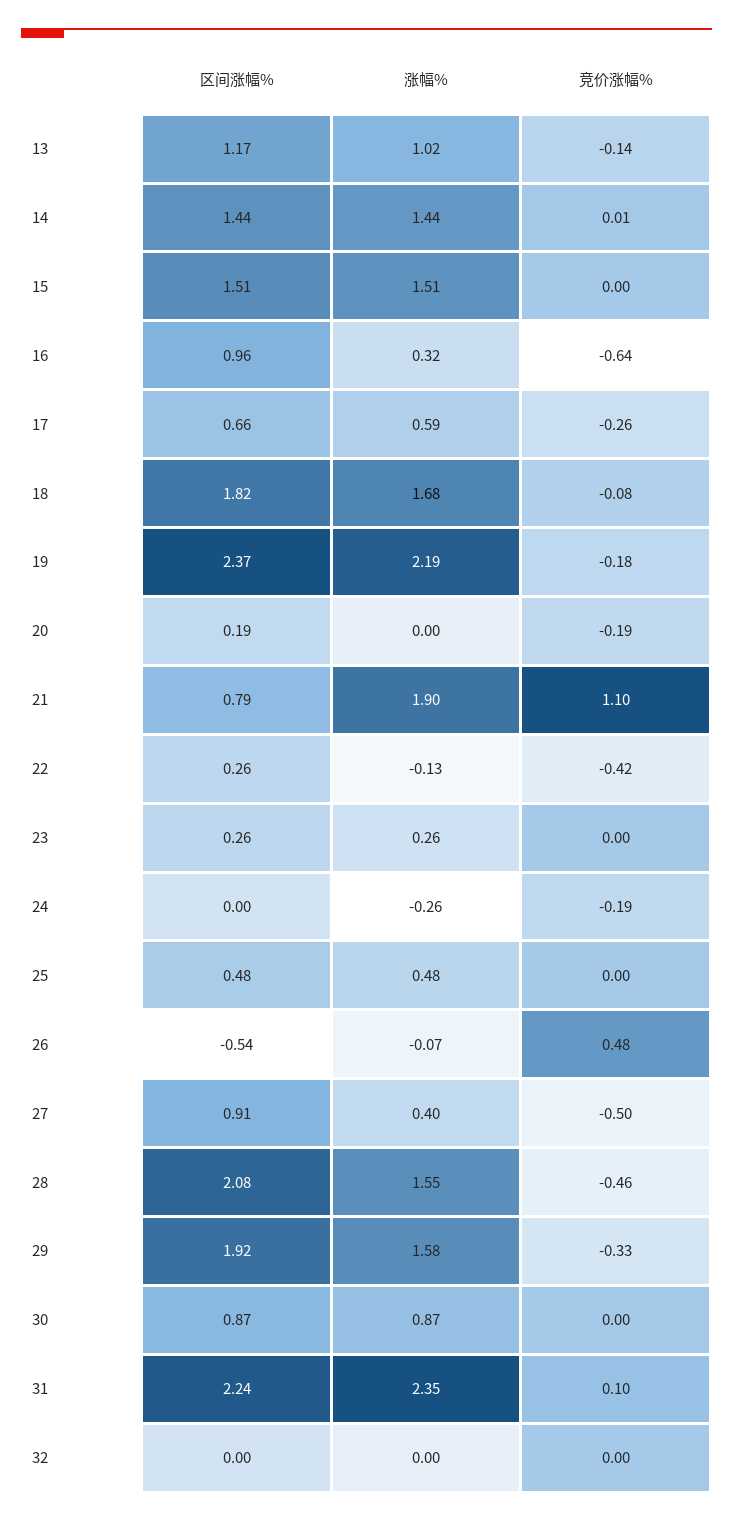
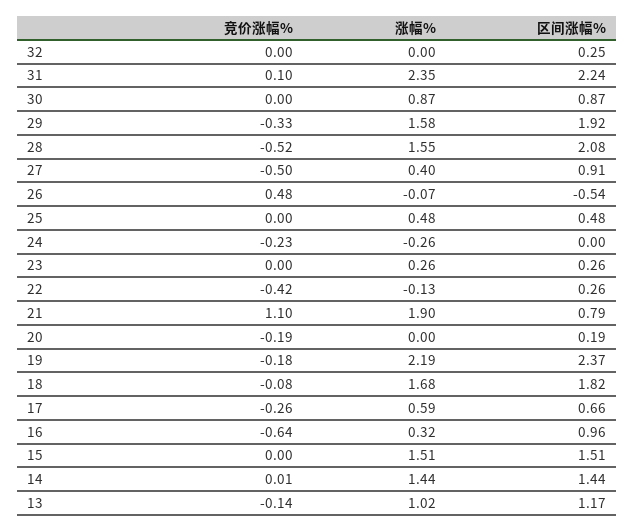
竞价涨幅%, 24: -0.19 -> -0.23
竞价涨幅%, 28: -0.46 -> -0.52
区间涨幅%, 32: 0 -> 0.25

